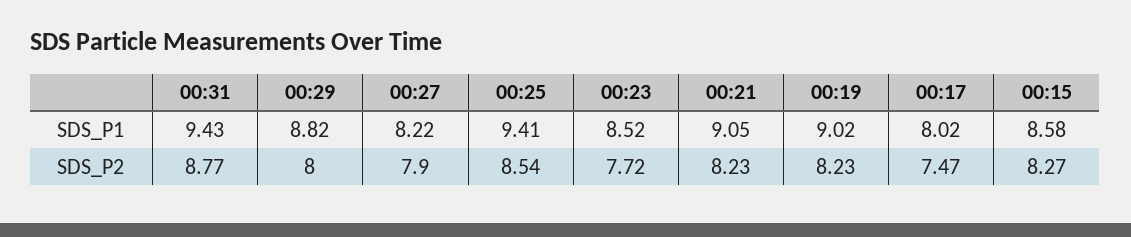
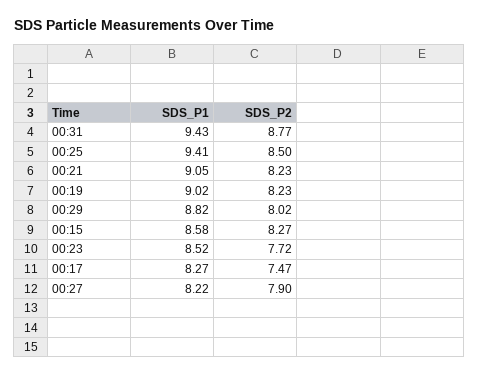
00:17, SDS_P1: 8.02 -> 8.27
00:29, SDS_P2: 8 -> 8.02
00:25, SDS_P2: 8.54 -> 8.5

